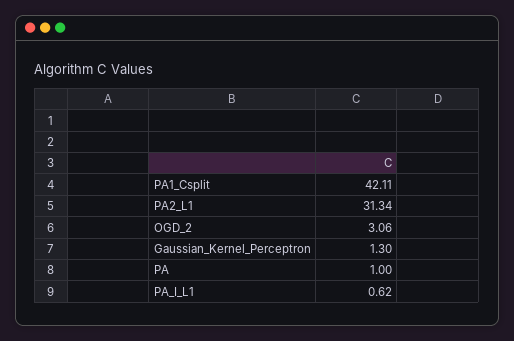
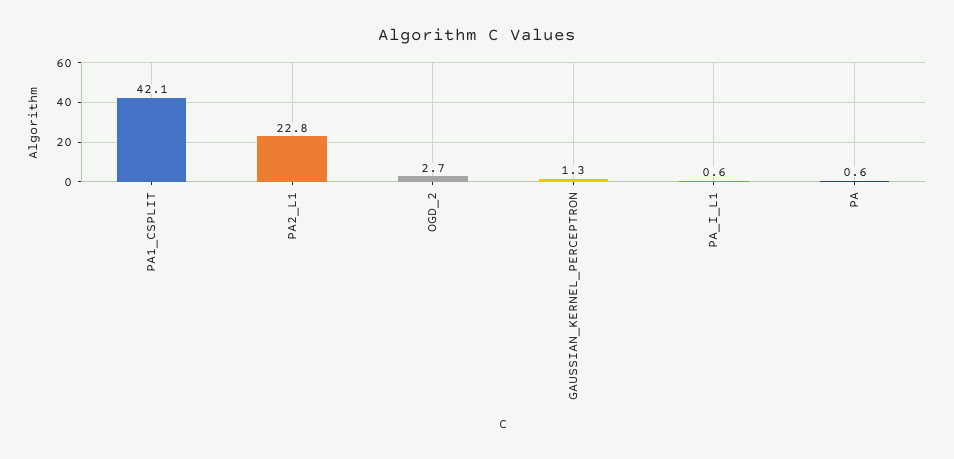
PA2_L1: 31.34 -> 22.8
OGD_2: 3.06 -> 2.7
PA: 1 -> 0.6

